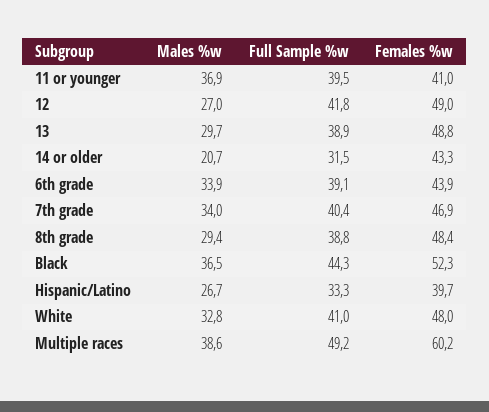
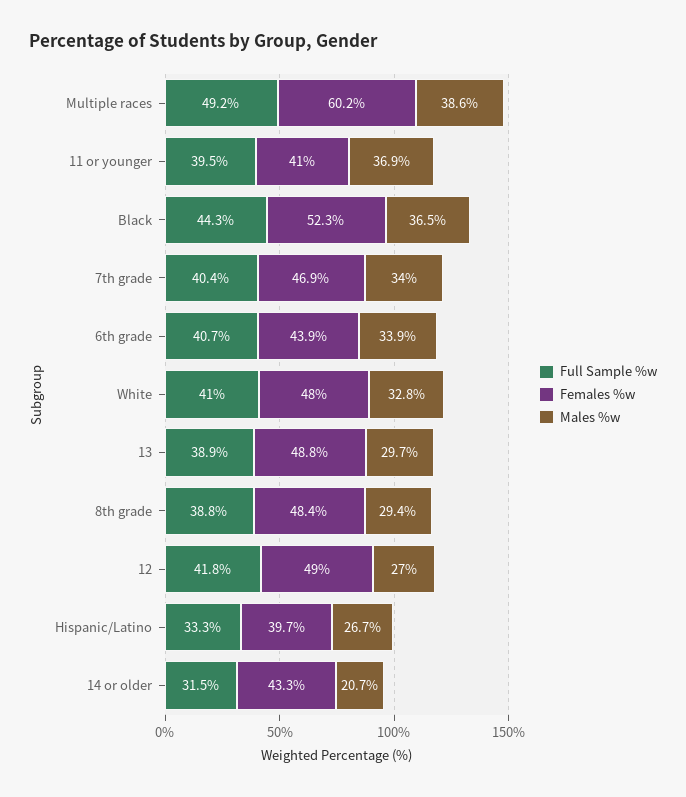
Full Sample %w, 6th grade: 39.1 -> 40.7

